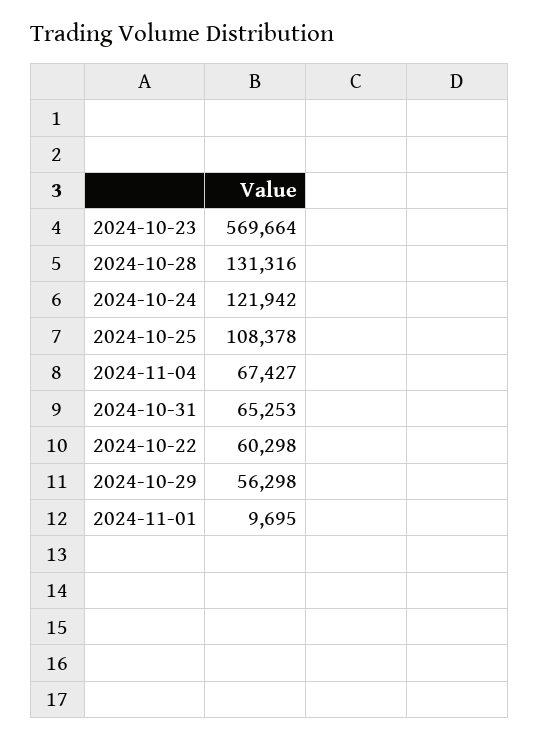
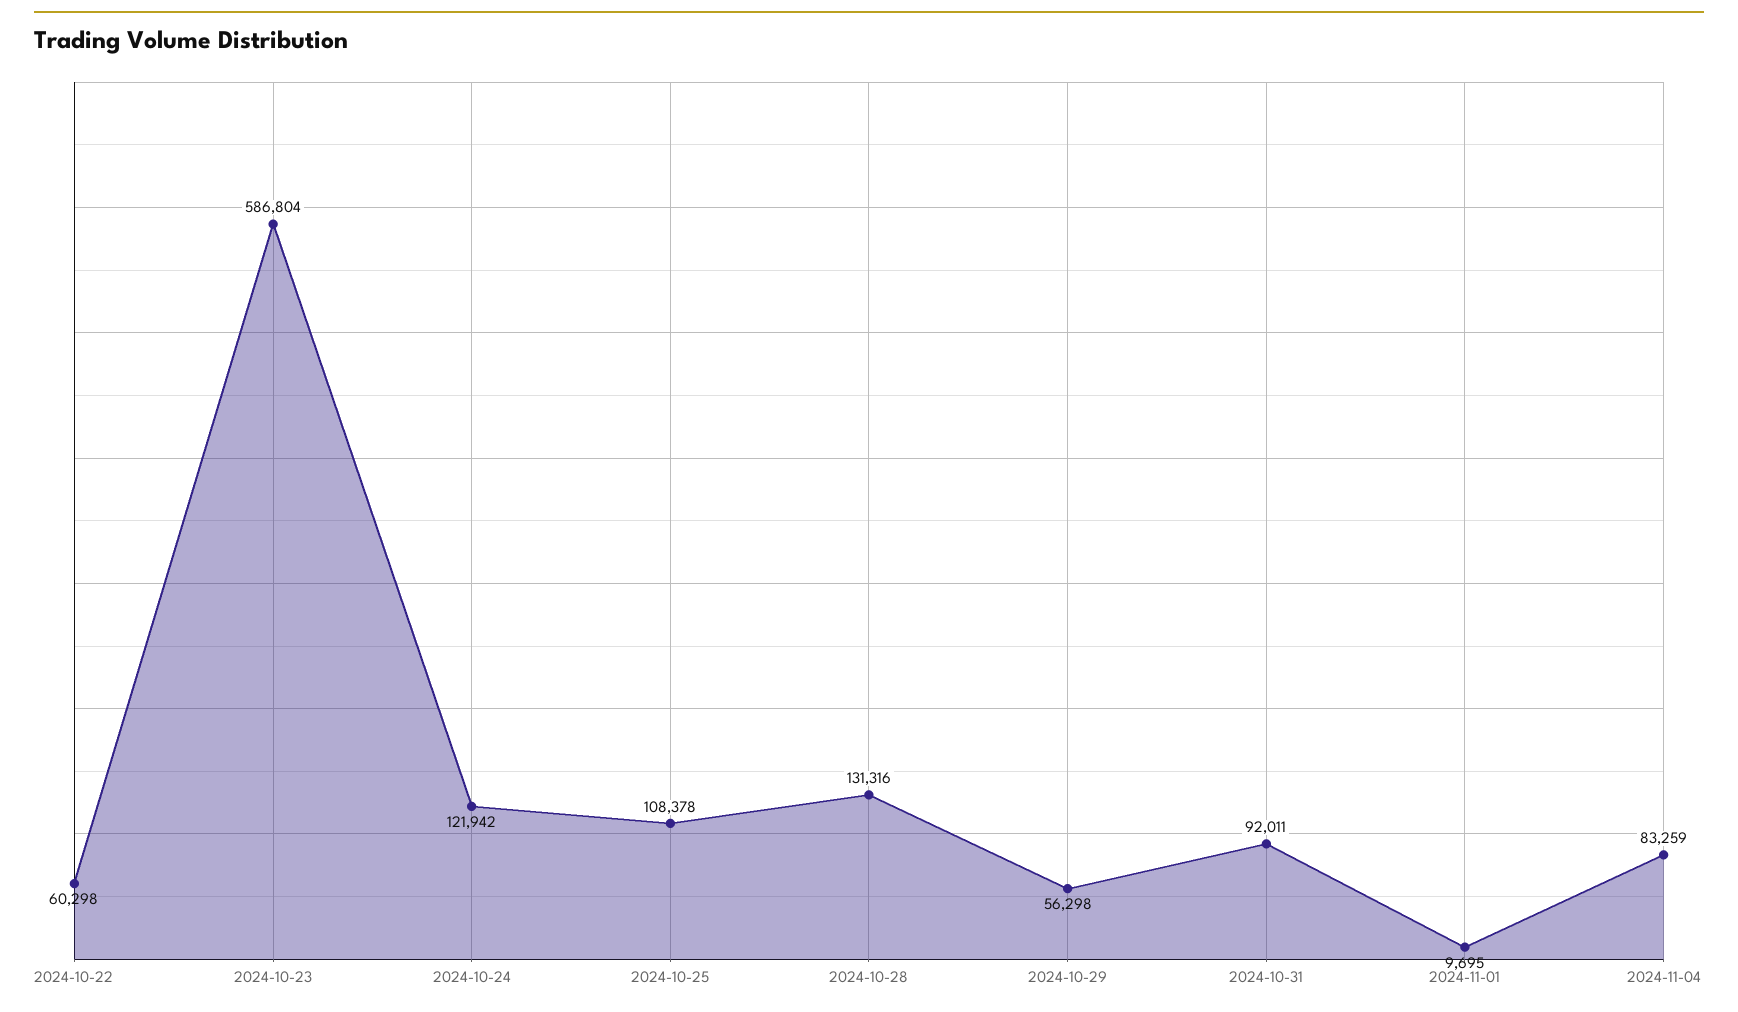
2024-10-23: 569664 -> 586804
2024-11-04: 67427 -> 83259
2024-10-31: 65253 -> 92011

